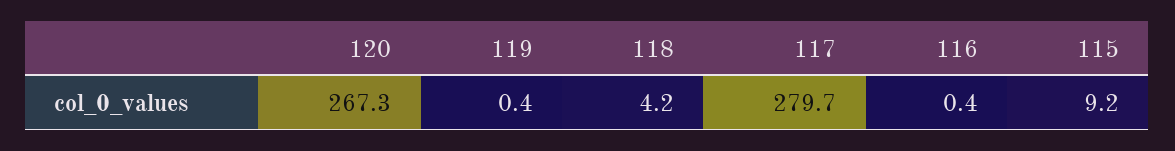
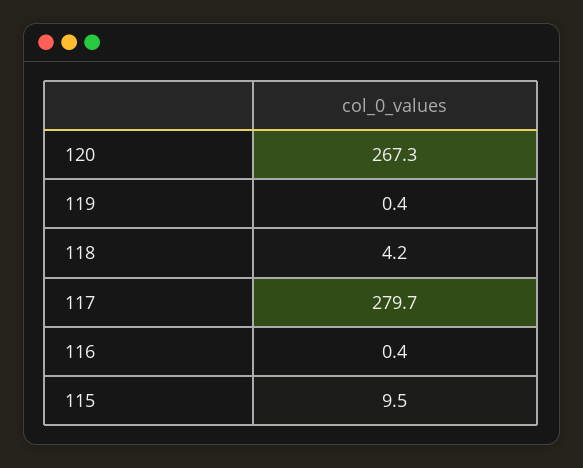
115: 9.2 -> 9.5

